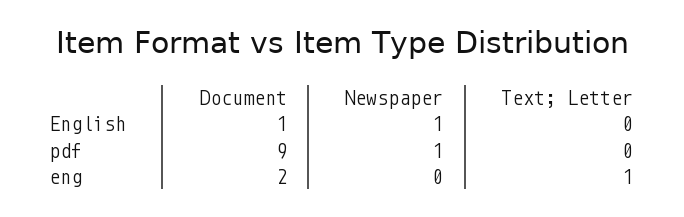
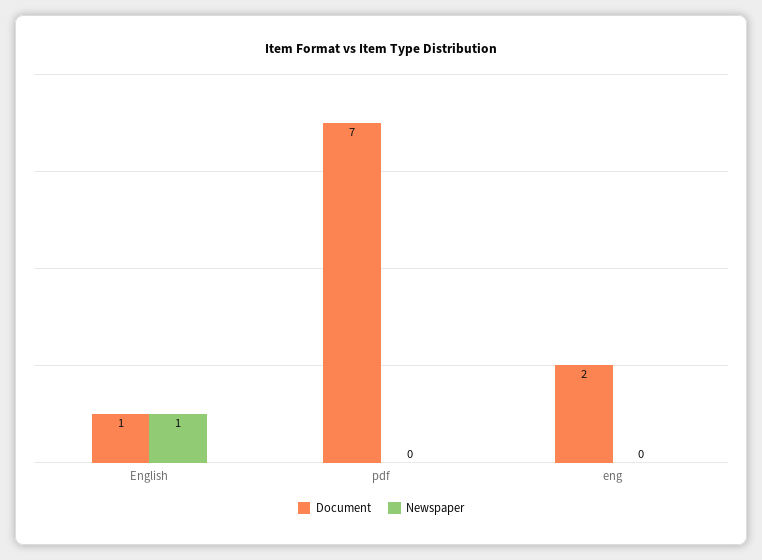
Text; Letter, English: 0 -> none
Document, pdf: 9 -> 7
Newspaper, pdf: 1 -> 0
Text; Letter, pdf: 0 -> none
Text; Letter, eng: 1 -> none

